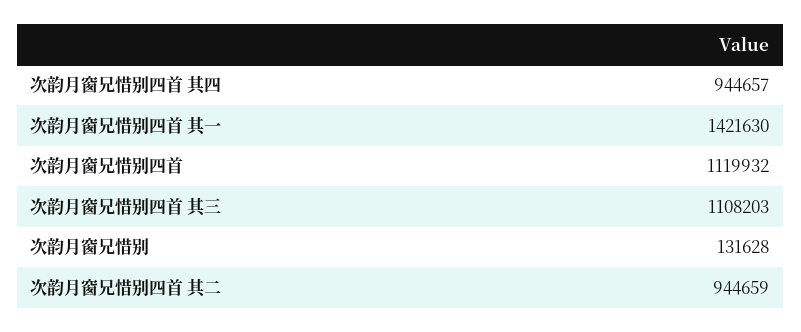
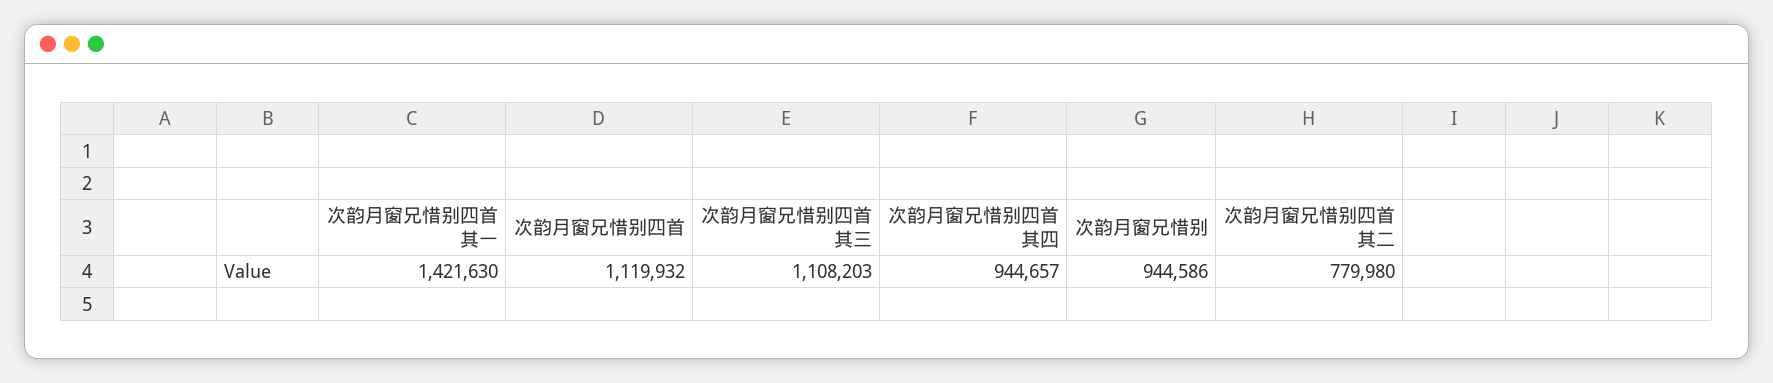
次韵月窗兄惜别: 131628 -> 944586
次韵月窗兄惜别四首 其二: 944659 -> 779980

